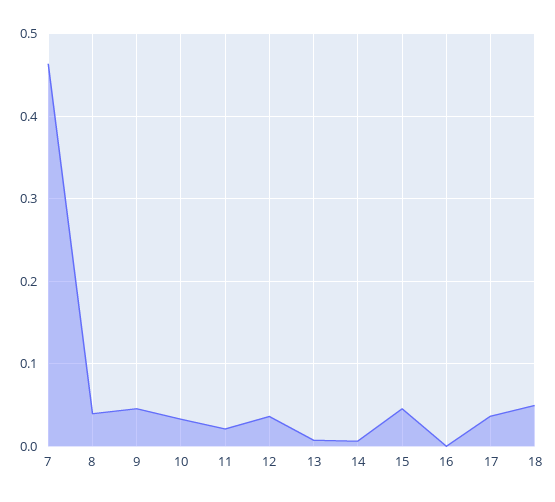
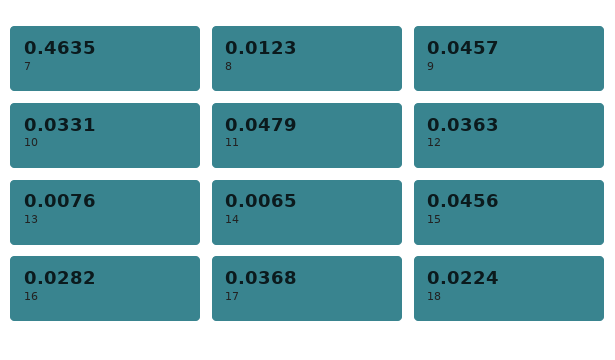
8: 0.04 -> 0.0123
11: 0.02 -> 0.0479
16: 0 -> 0.0282
18: 0.05 -> 0.0224

